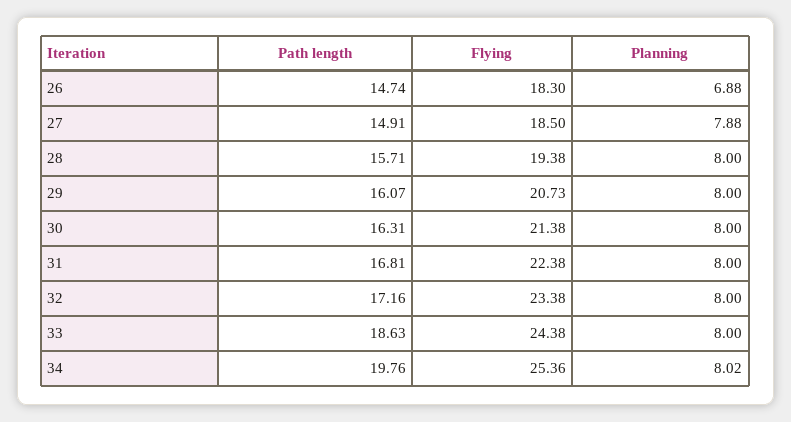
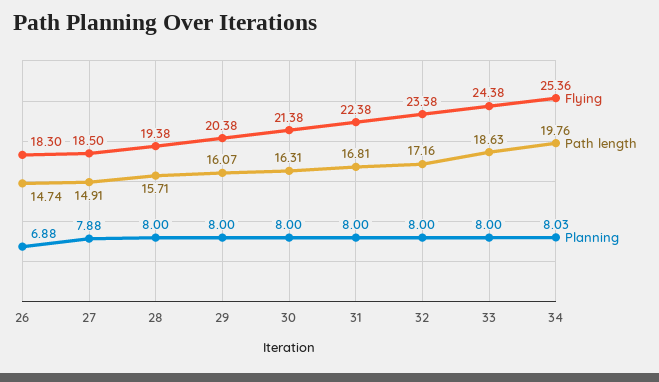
Flying, 29: 20.73 -> 20.38
Planning, 34: 8.02 -> 8.03

